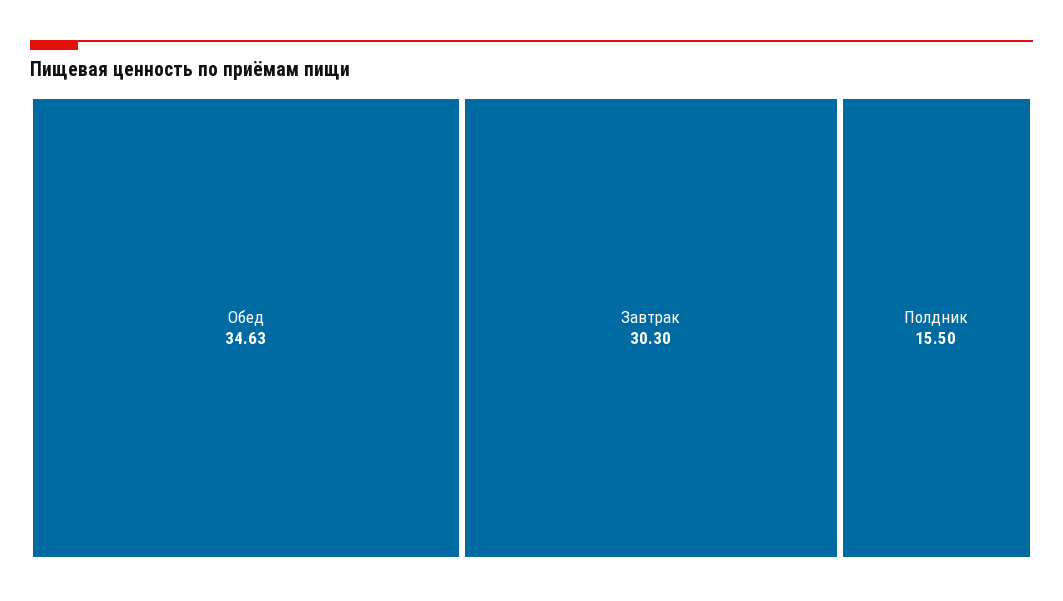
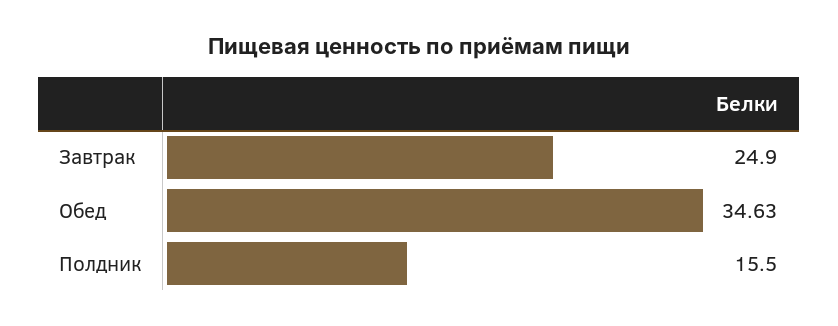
Завтрак: 30.3 -> 24.9

